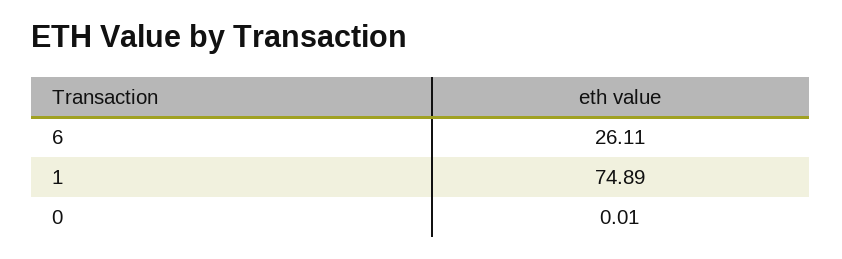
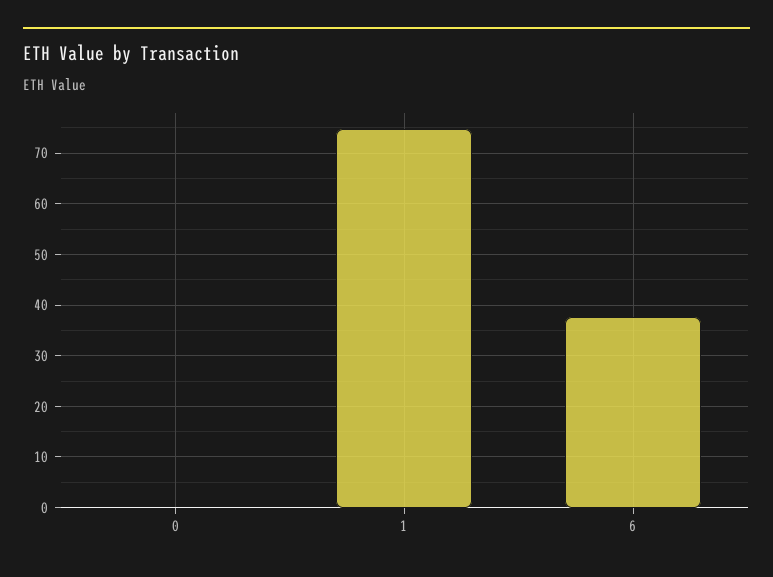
6: 26.11 -> 38

